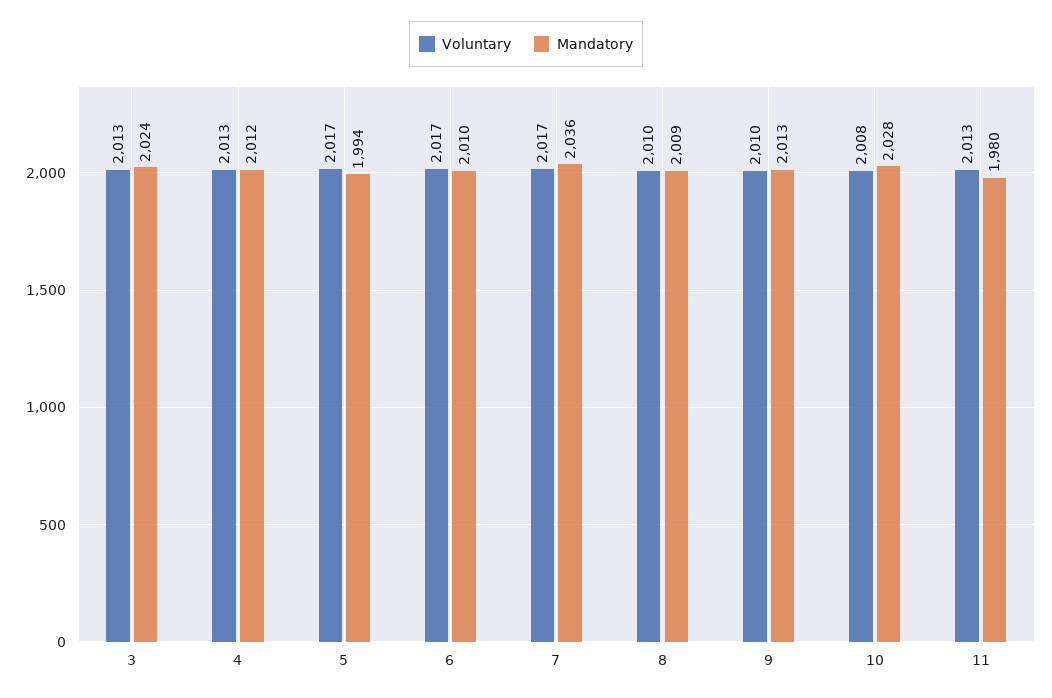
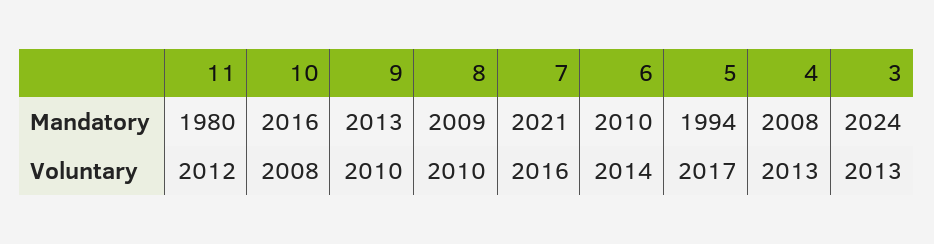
Mandatory, 4: 2012 -> 2008
Voluntary, 6: 2017 -> 2014
Voluntary, 7: 2017 -> 2016
Mandatory, 7: 2036 -> 2021
Mandatory, 10: 2028 -> 2016
Voluntary, 11: 2013 -> 2012

